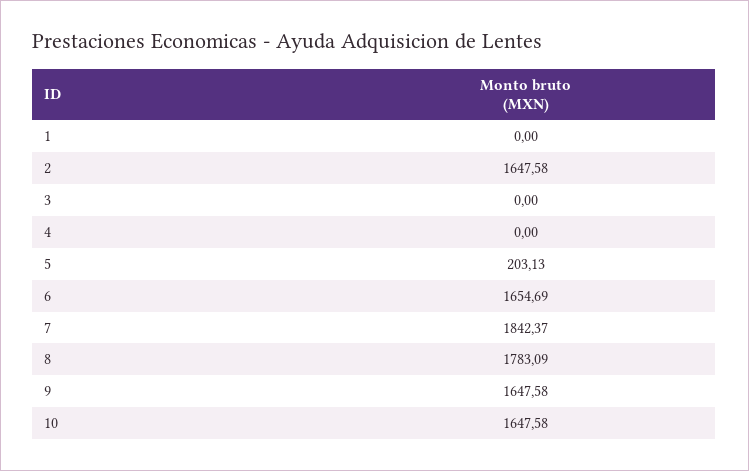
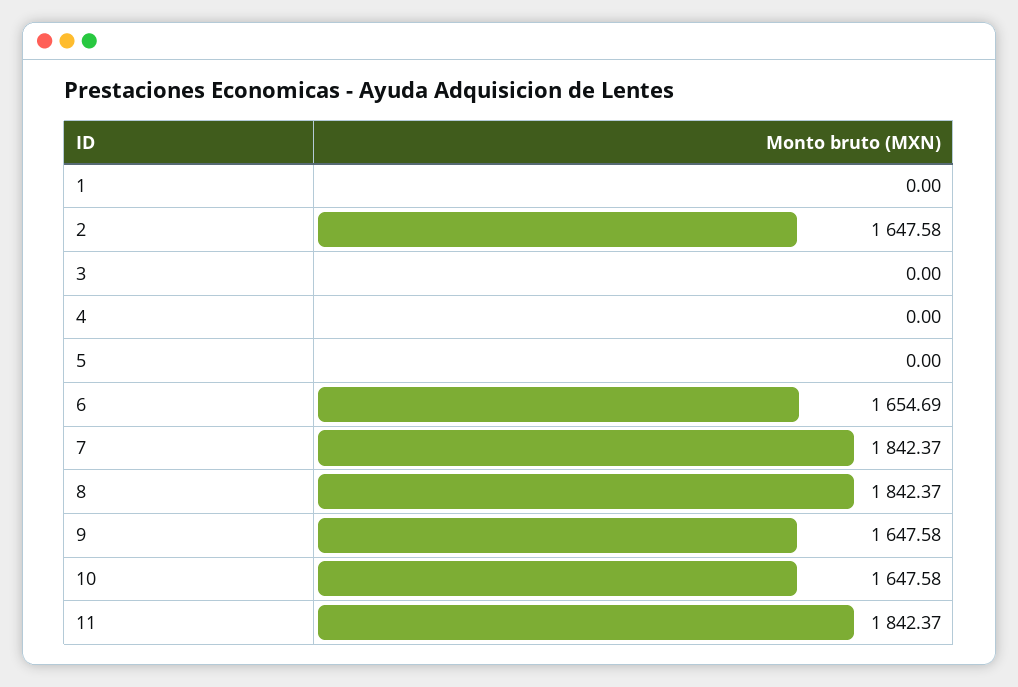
5: 203.13 -> 0
8: 1783.09 -> 1842.37
11: none -> 1842.37

